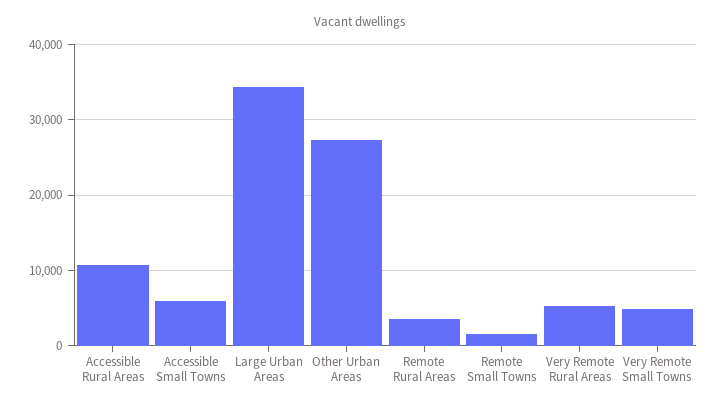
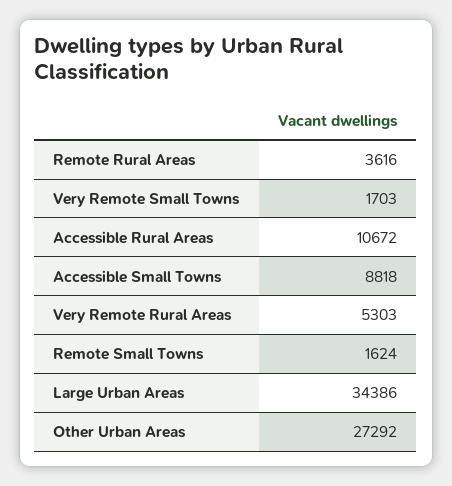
Accessible Small Towns: 6000 -> 8818
Very Remote Small Towns: 5000 -> 1703

